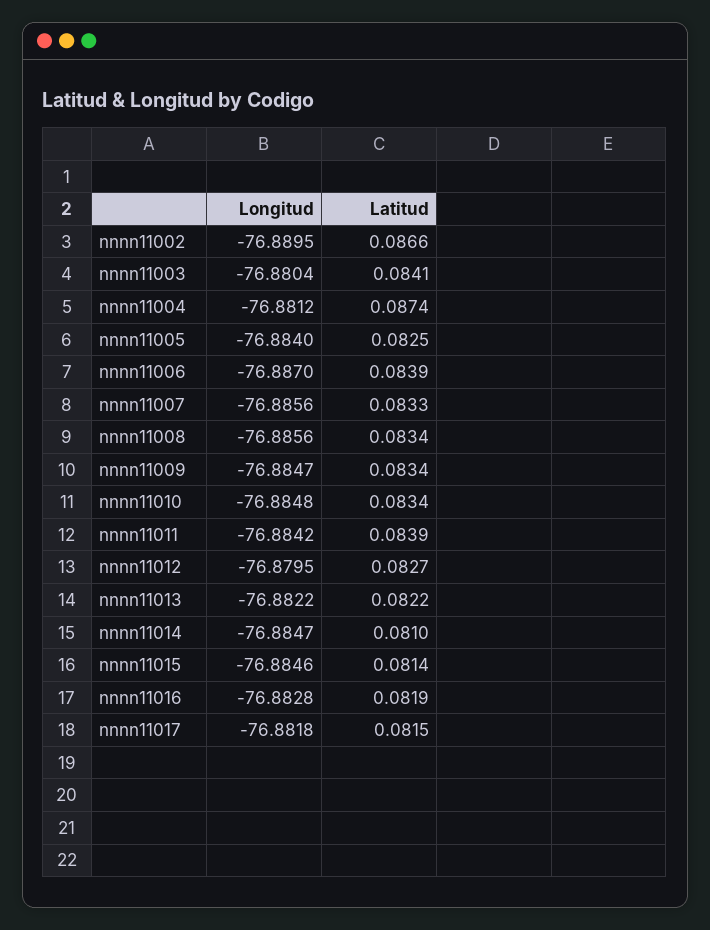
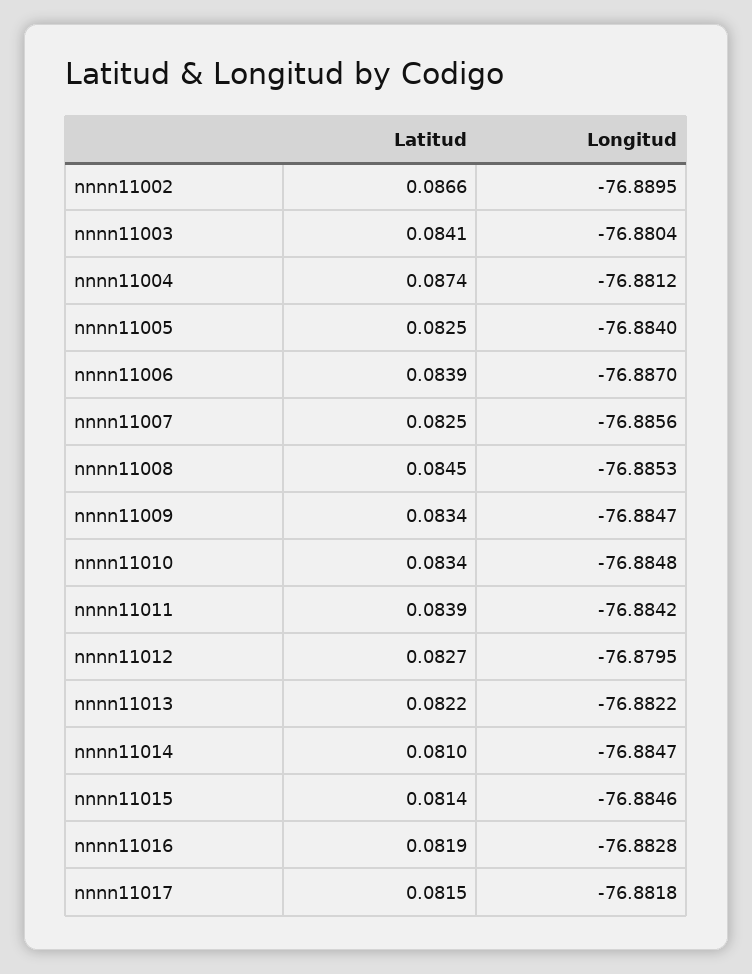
Latitud, nnnn11007: 0.0833 -> 0.0825
Longitud, nnnn11008: -76.8856 -> -76.8853
Latitud, nnnn11008: 0.0834 -> 0.0845

